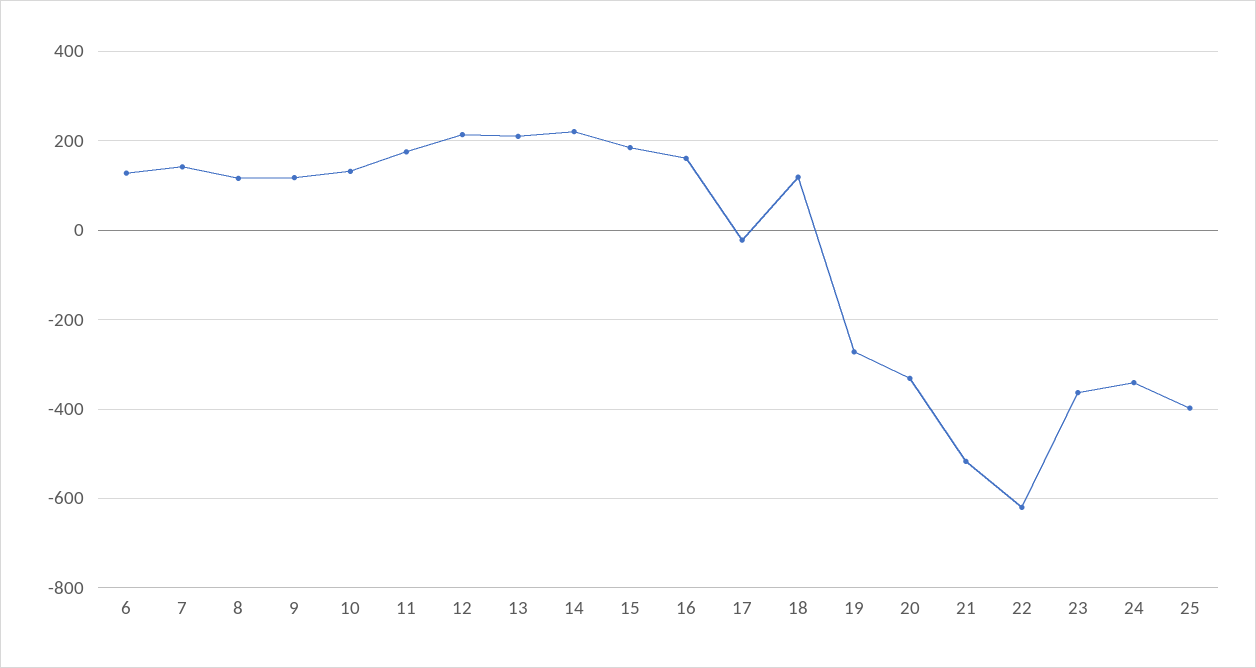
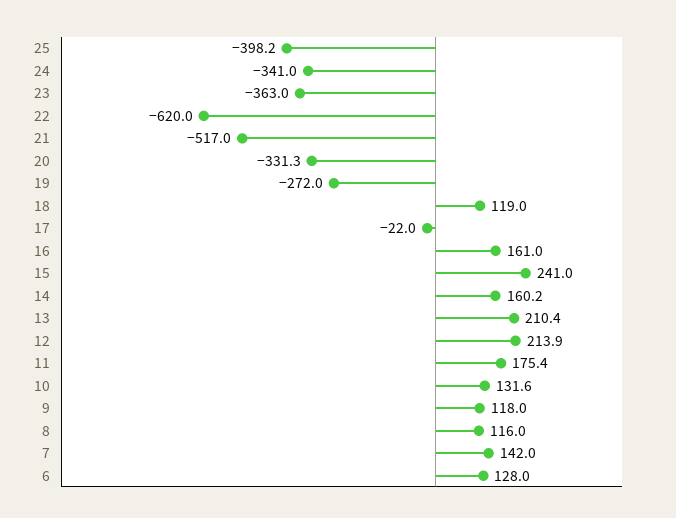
14: 220 -> 160.2
15: 180 -> 241

